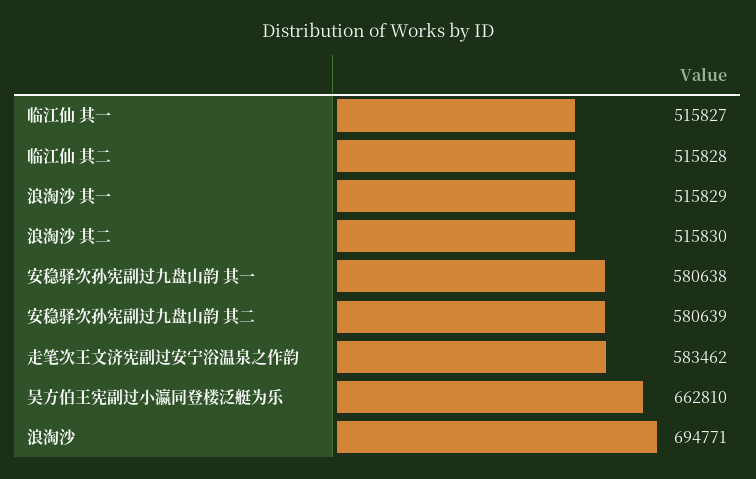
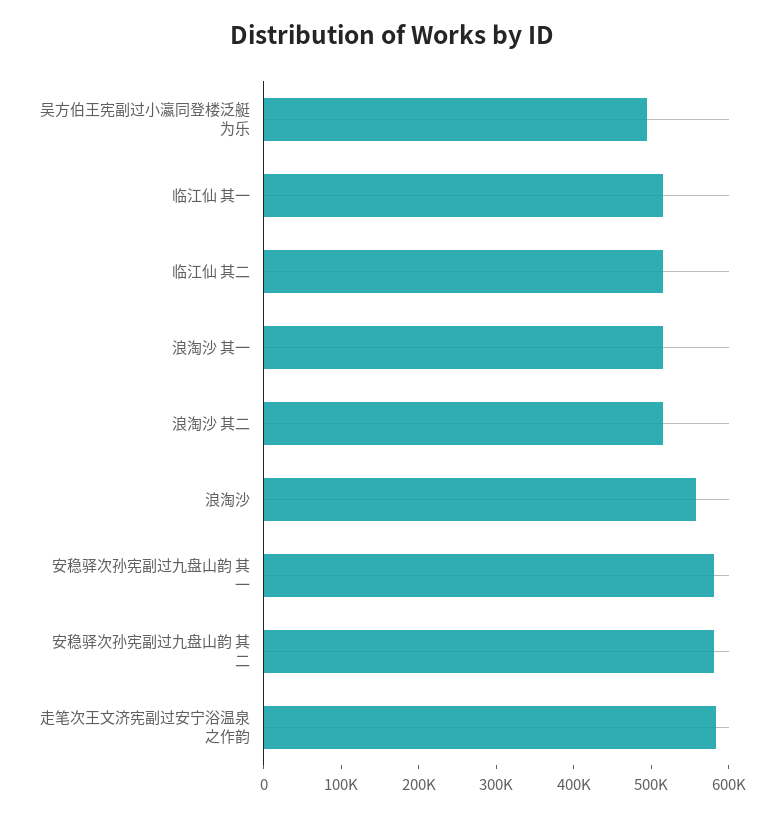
吴方伯王宪副过小瀛同登楼泛艇为乐: 662810 -> 500000
浪淘沙: 694771 -> 560000

